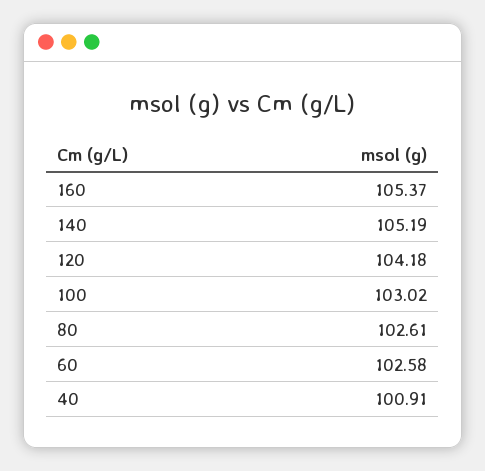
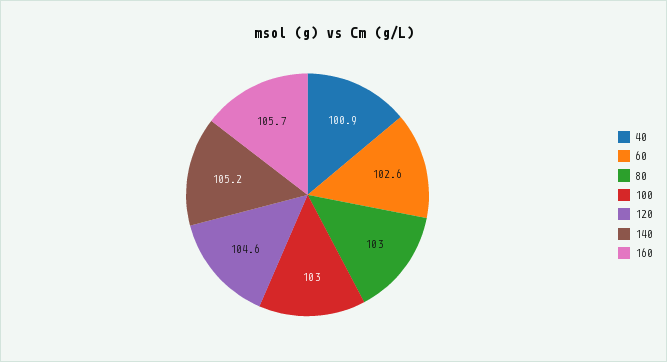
160: 105.37 -> 105.7
120: 104.18 -> 104.6
80: 102.61 -> 103

